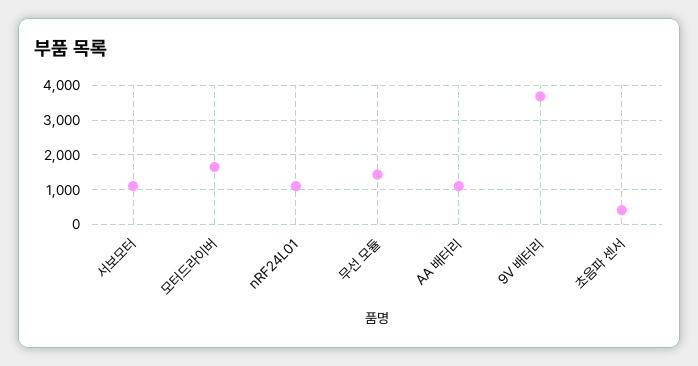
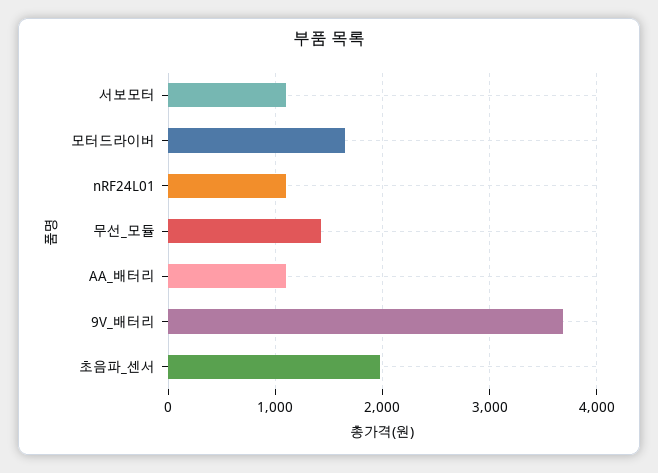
초음파 센서: 400 -> 2000

